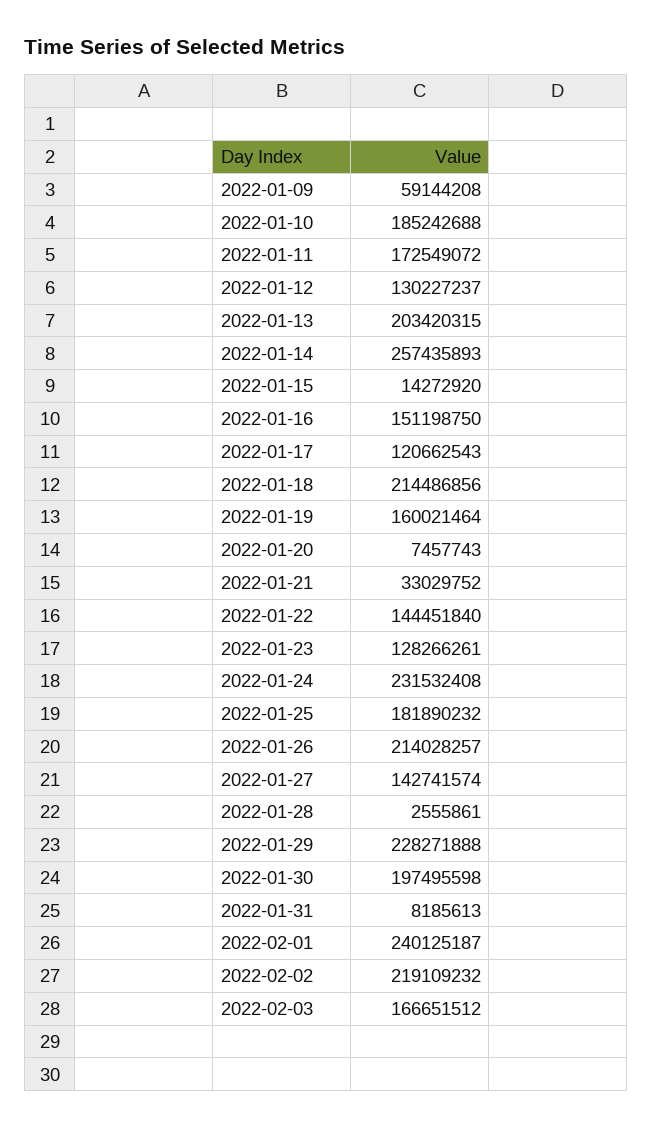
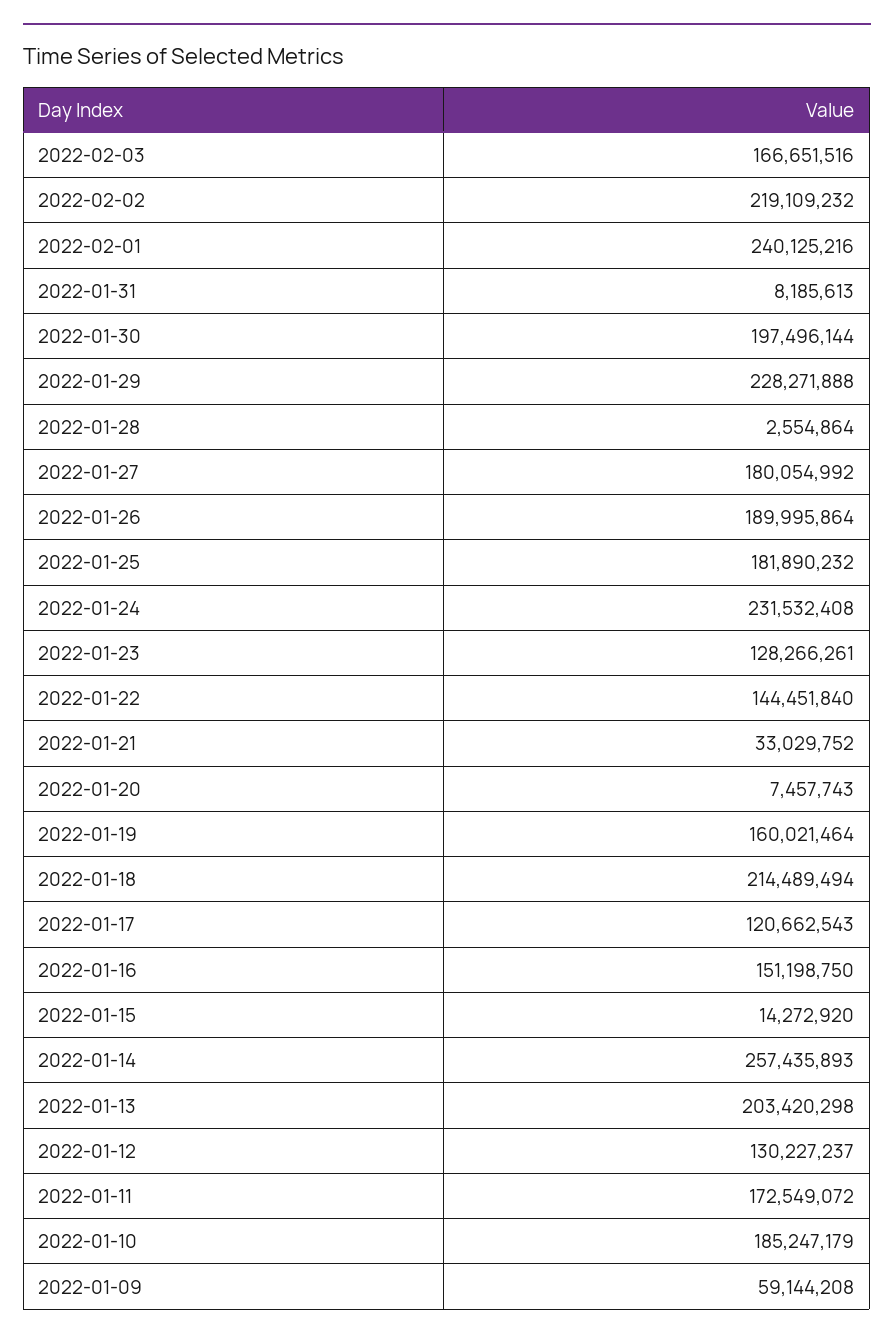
2022-01-10: 185242688 -> 185247179
2022-01-13: 203420315 -> 203420298
2022-01-18: 214486856 -> 214489494
2022-01-26: 214028257 -> 189995864
2022-01-27: 142741574 -> 180054992
2022-01-28: 2555861 -> 2554864
2022-01-30: 197495598 -> 197496144
2022-02-01: 240125187 -> 240125216
2022-02-03: 166651512 -> 166651516

